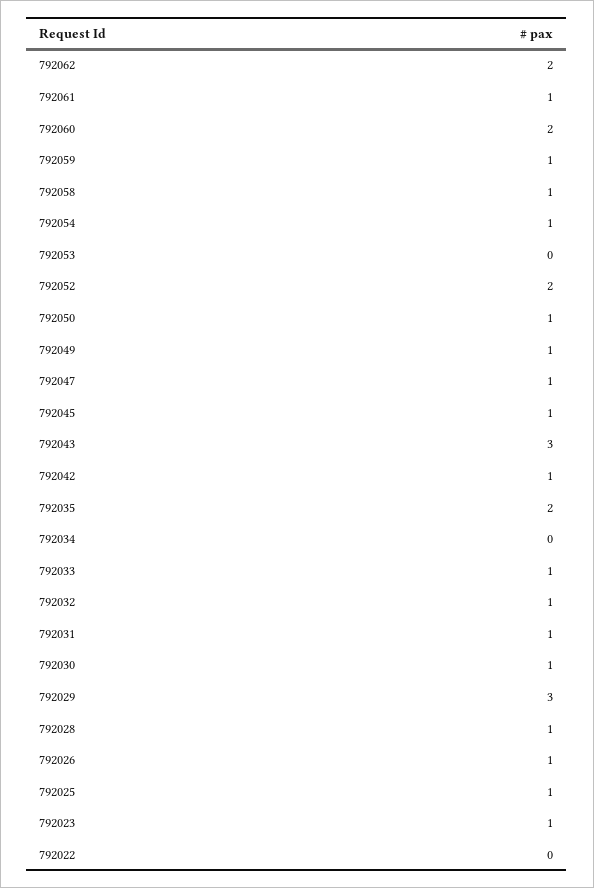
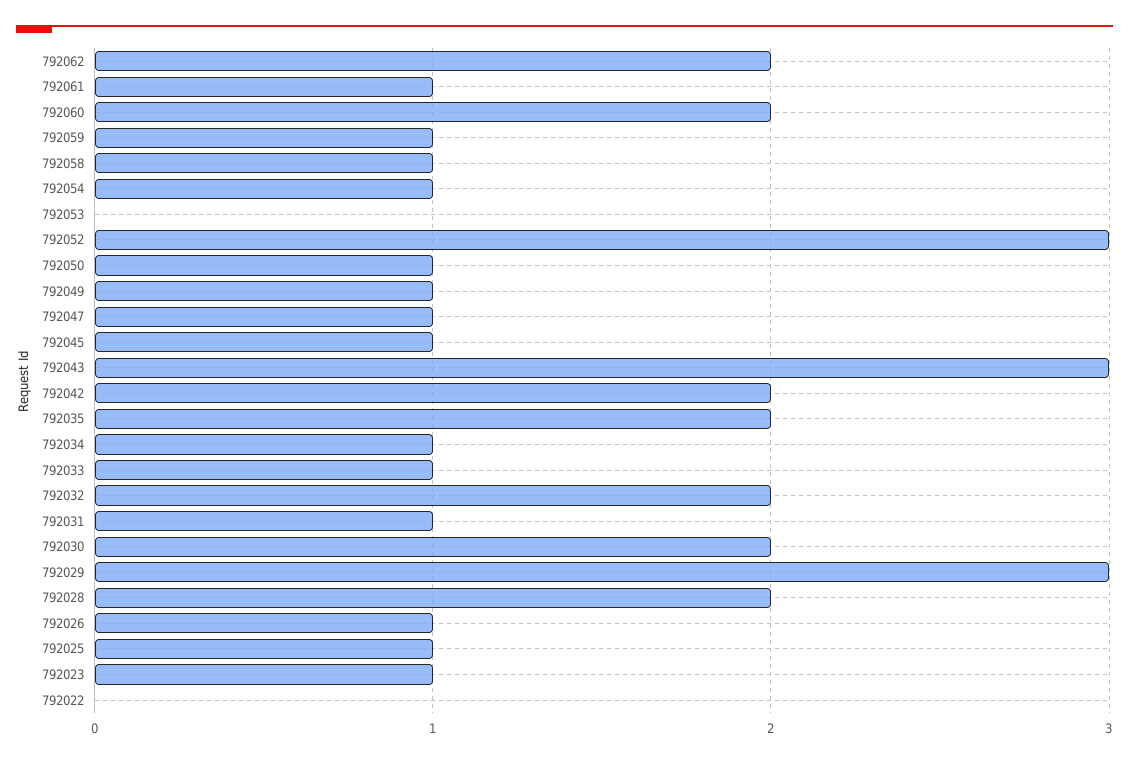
792052: 2 -> 3
792042: 1 -> 2
792034: 0 -> 1
792032: 1 -> 2
792030: 1 -> 2
792028: 1 -> 2

